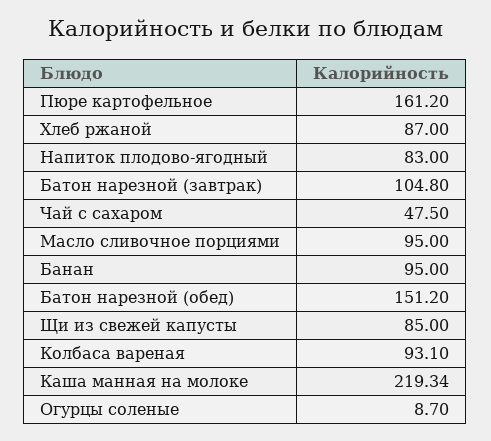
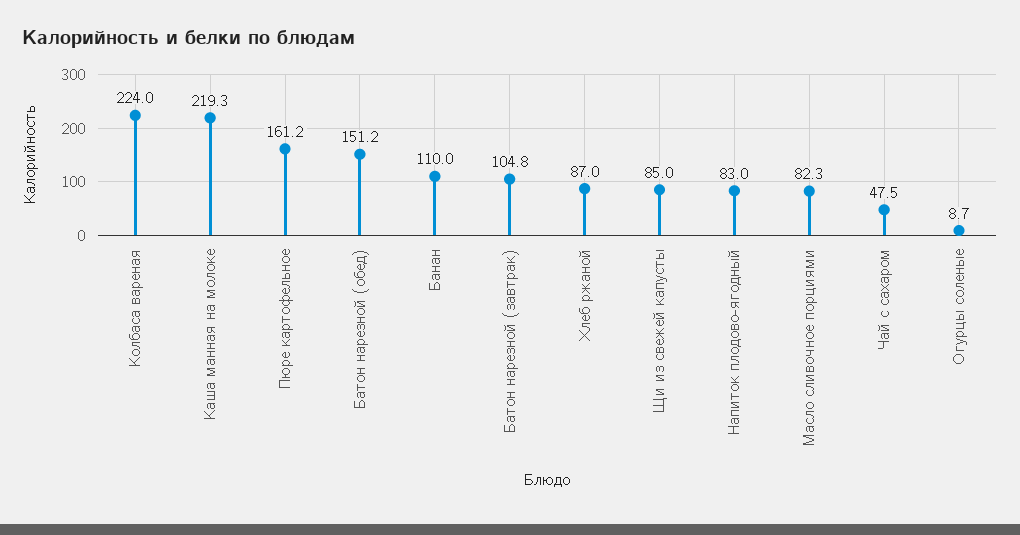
Масло сливочное порциями: 95 -> 82.3
Банан: 95 -> 110
Колбаса вареная: 93.1 -> 224

